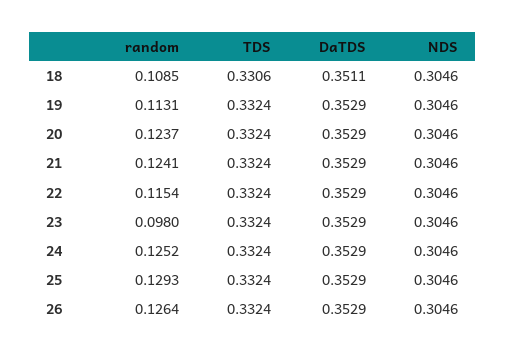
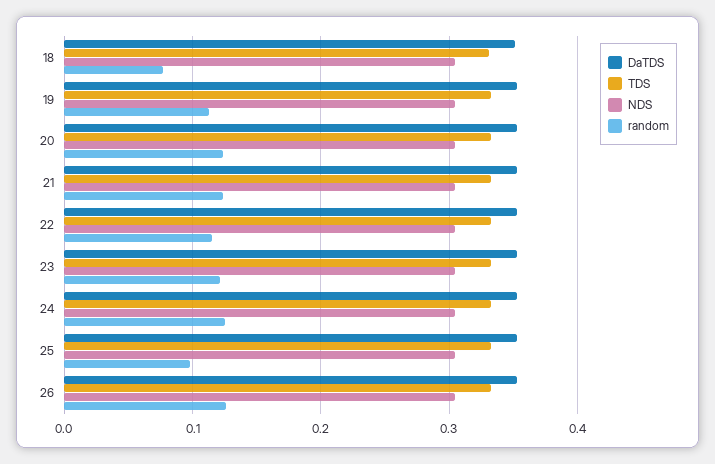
random, 18: 0.1085 -> 0.08
random, 23: 0.098 -> 0.12
random, 25: 0.1293 -> 0.1

